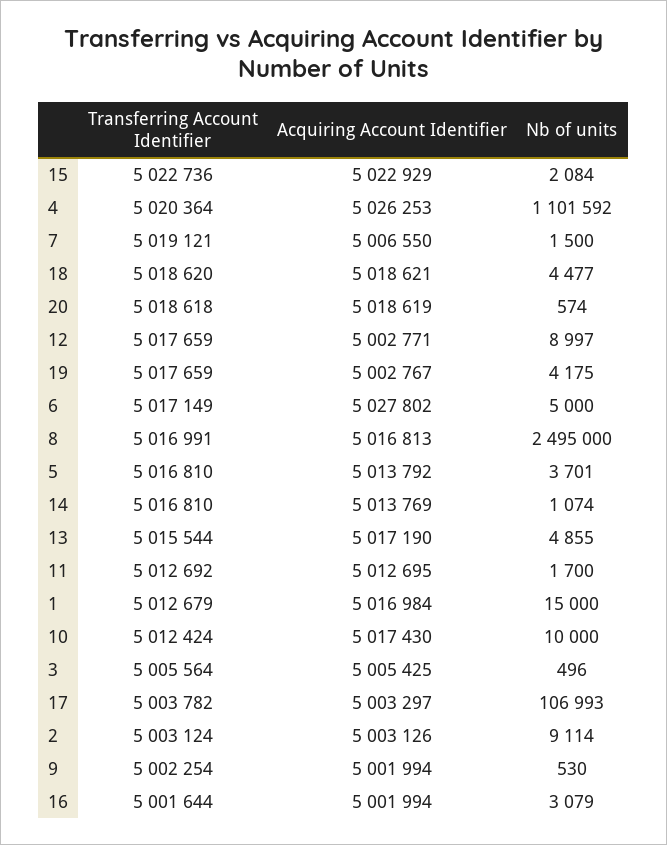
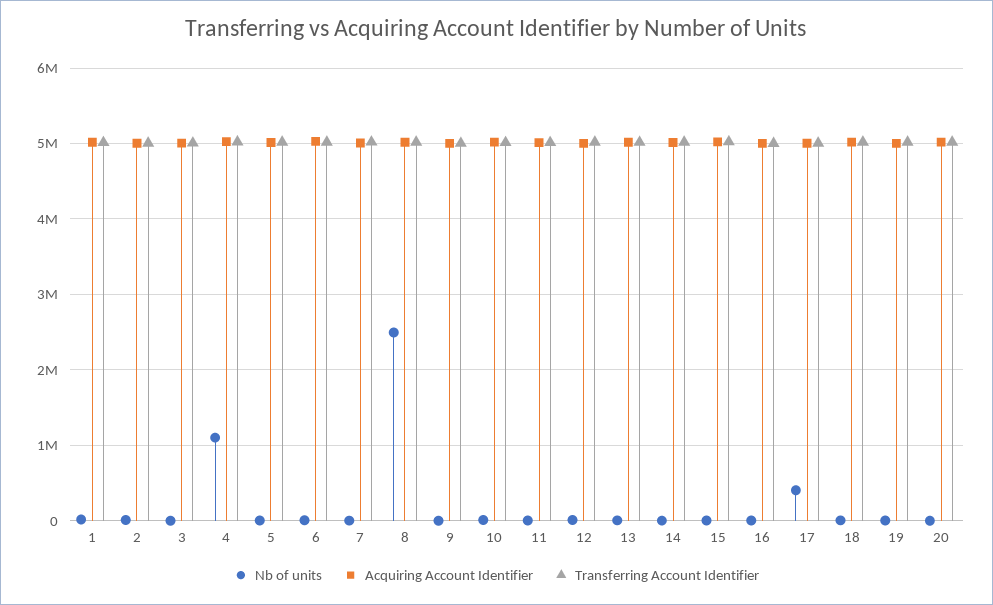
Nb of units, 17: 106993 -> 400000

